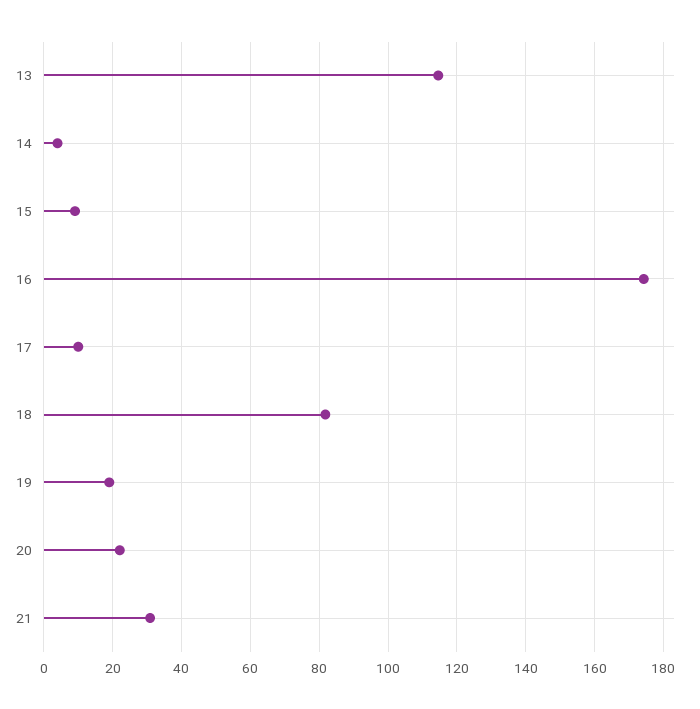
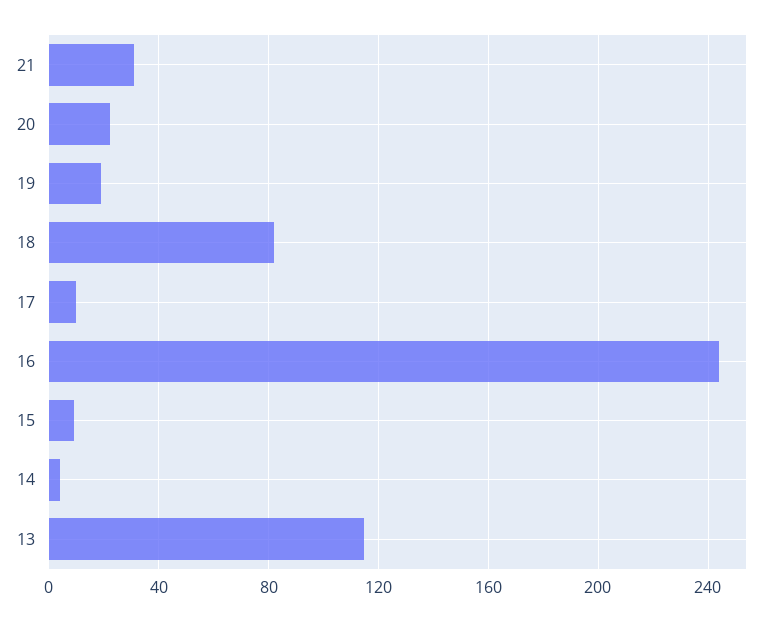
16: 174 -> 245

